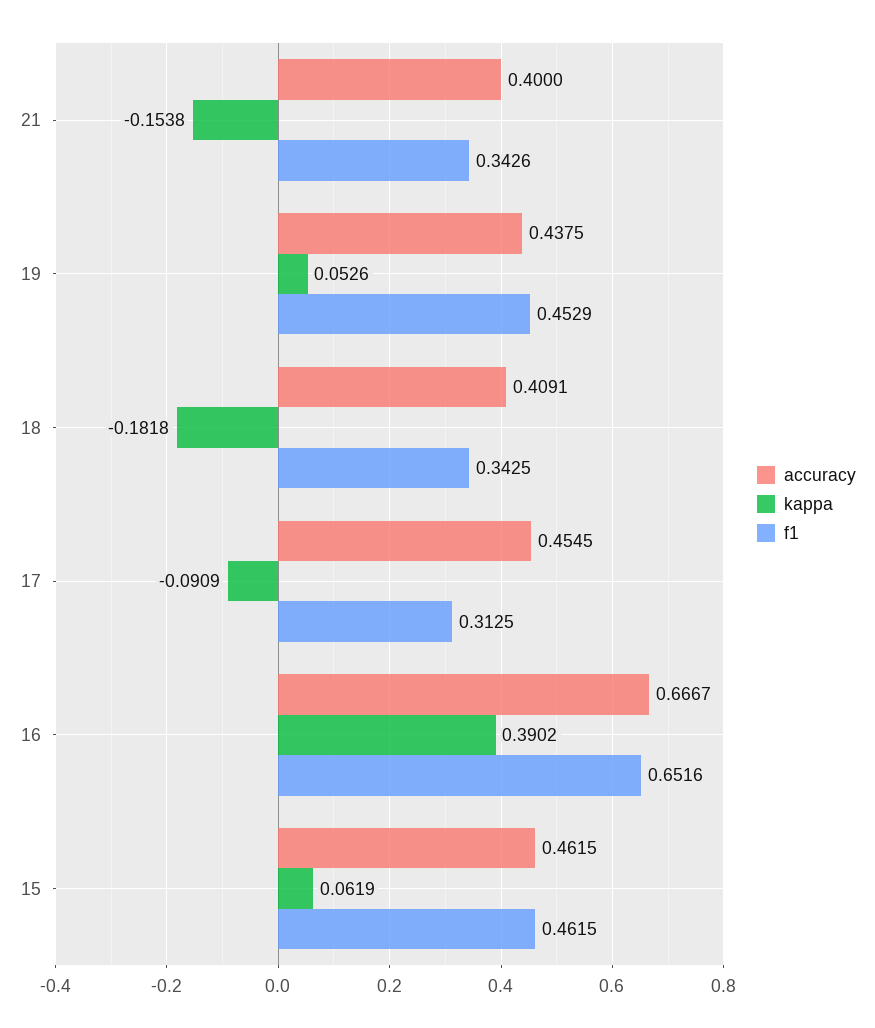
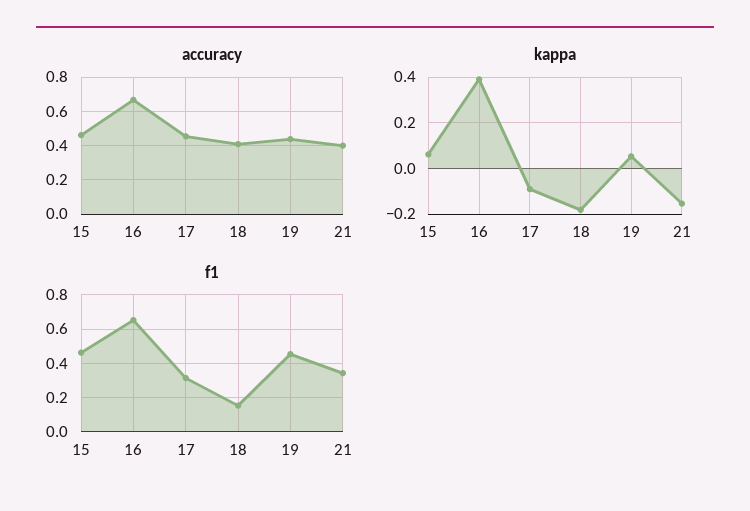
f1, 18: 0.3425 -> 0.15

